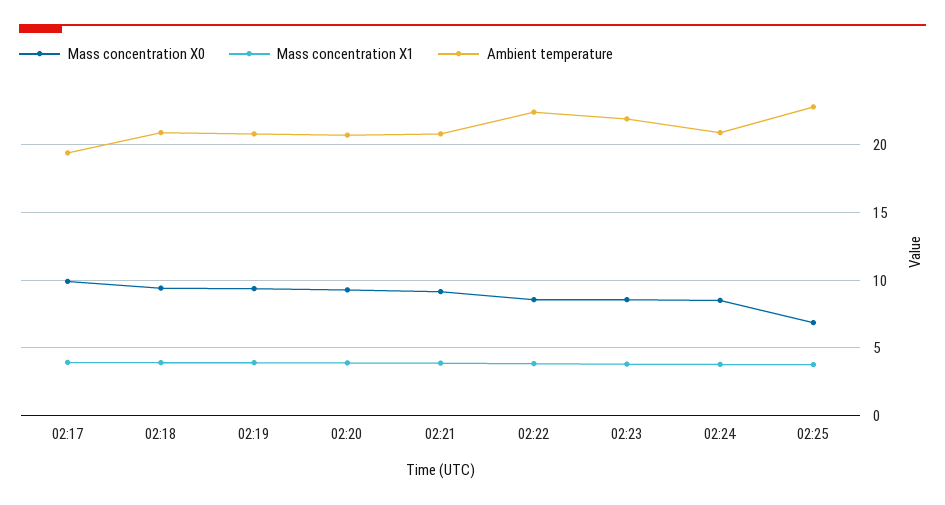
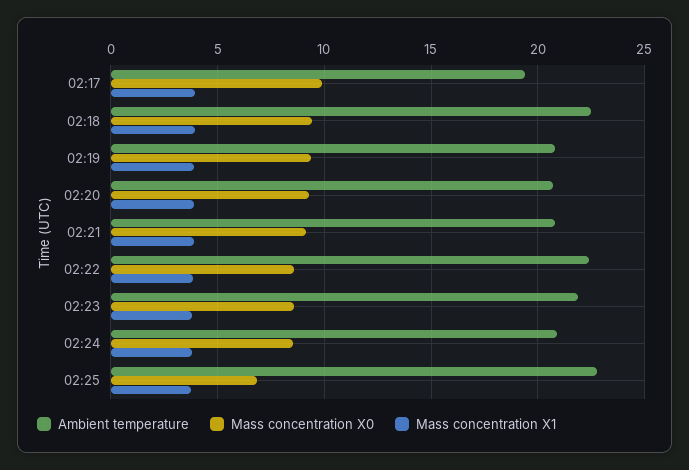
Ambient temperature, 02:18: 21 -> 22.5

